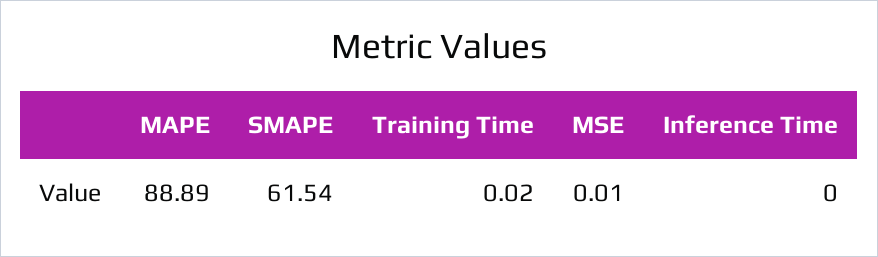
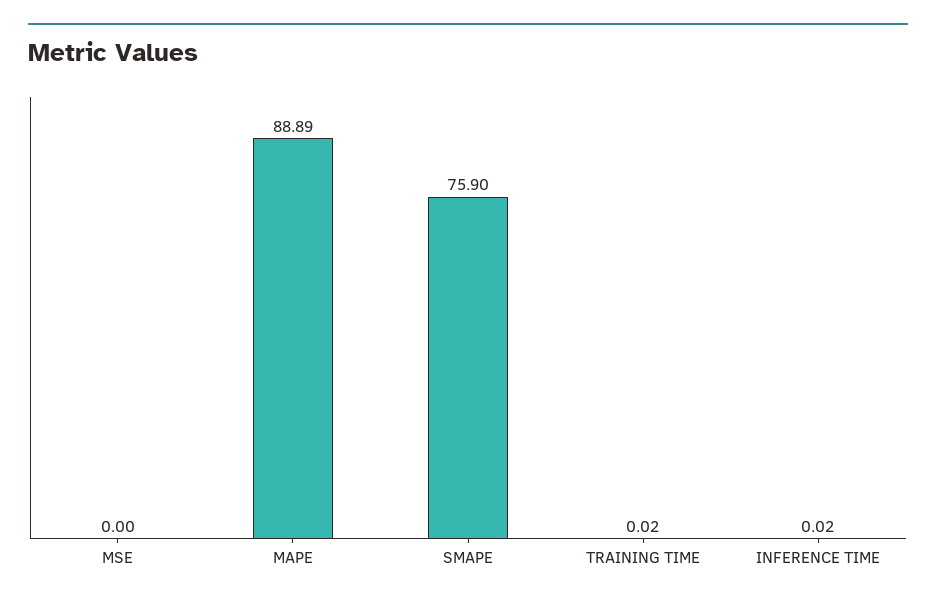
SMAPE: 61.54 -> 75.9
MSE: 0.01 -> 0
Inference Time: 0 -> 0.02

